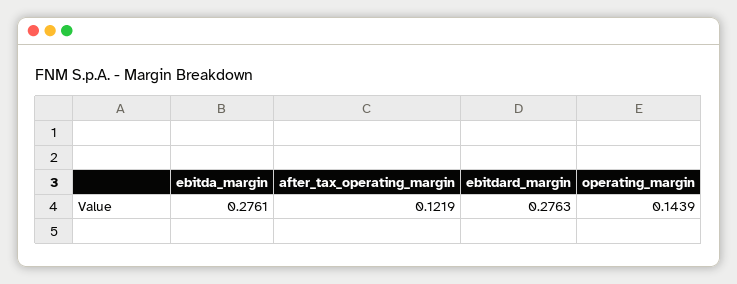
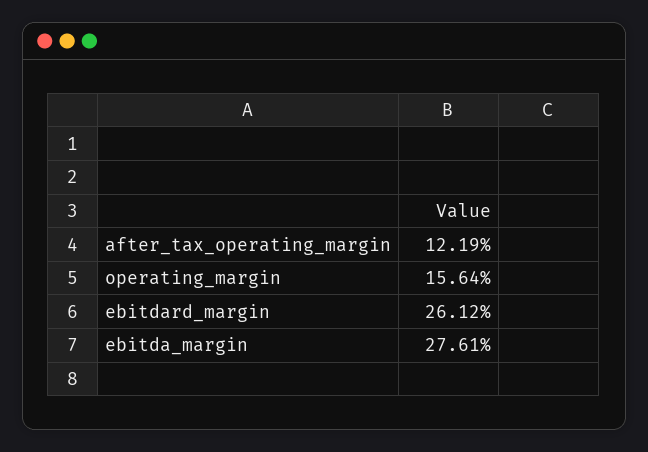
ebitdard_margin: 0.2763 -> 0.2612
operating_margin: 0.1439 -> 0.1564

